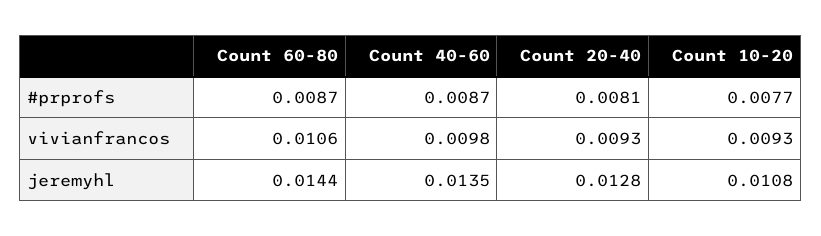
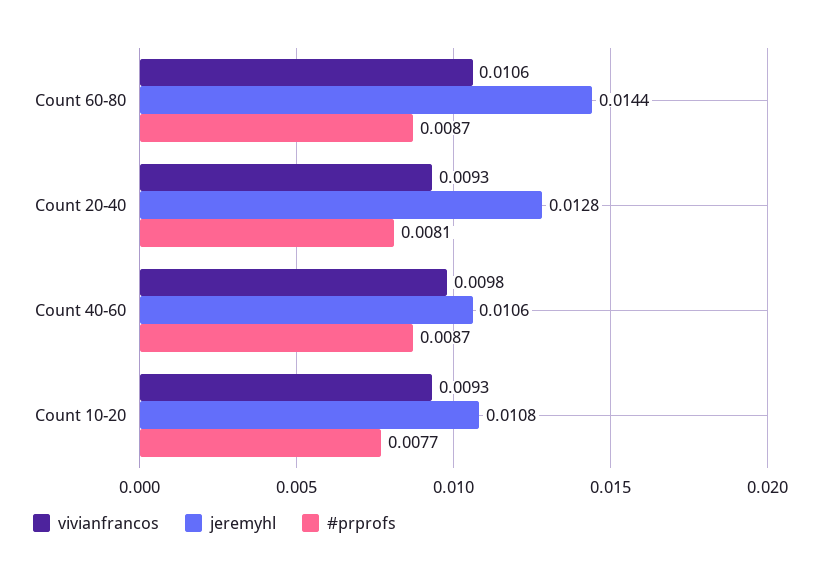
jeremyhl, Count 40-60: 0.0135 -> 0.0106

